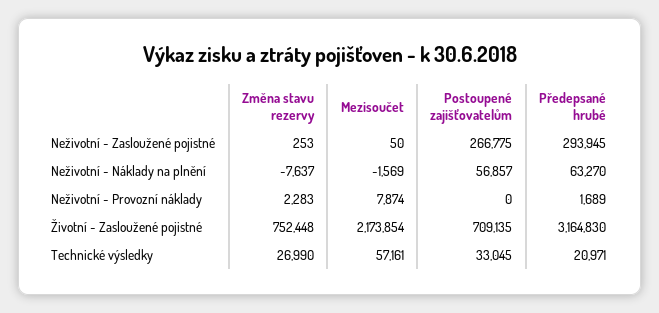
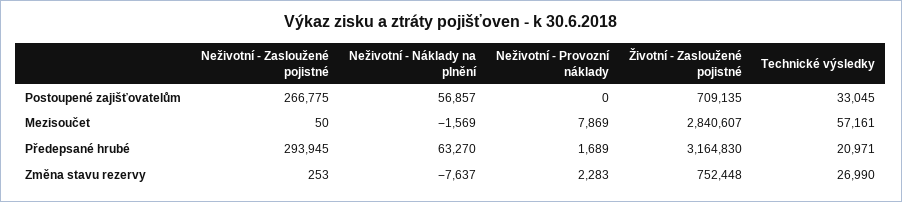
Mezisoučet, Neživotní - Provozní náklady: 7874 -> 7869
Mezisoučet, Životní - Zasloužené pojistné: 2173854 -> 2840607

